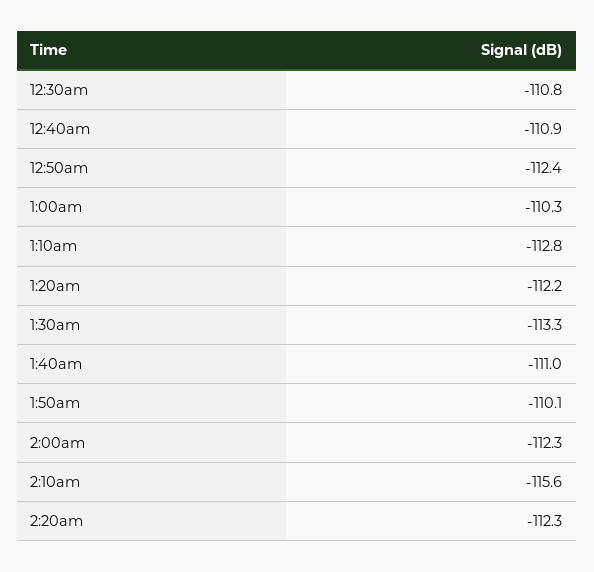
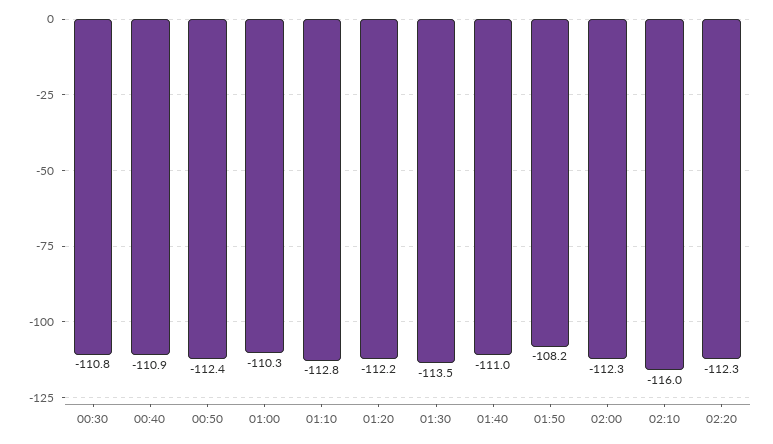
1:30am: -113.3 -> -113.5
1:50am: -110.1 -> -108.2
2:10am: -115.6 -> -116

